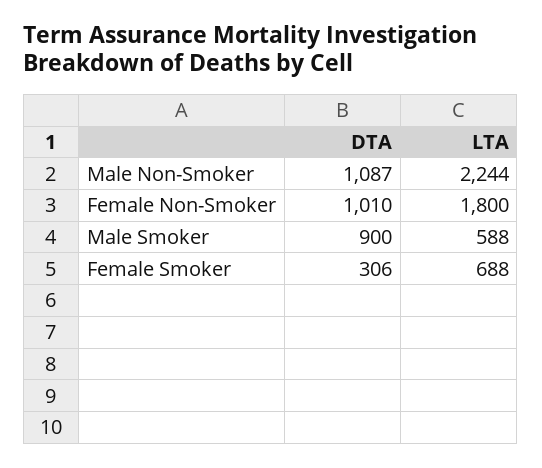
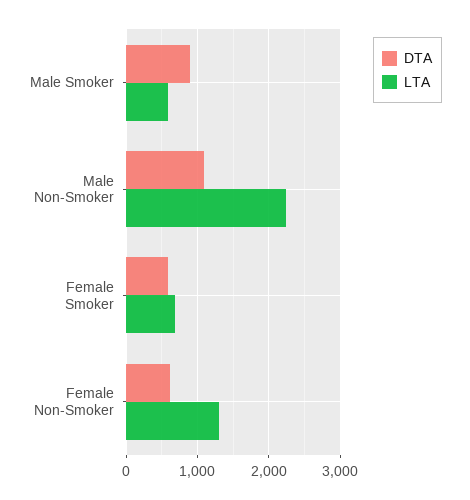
DTA, Female Non-Smoker: 1010 -> 600
LTA, Female Non-Smoker: 1800 -> 1300
DTA, Female Smoker: 306 -> 600

